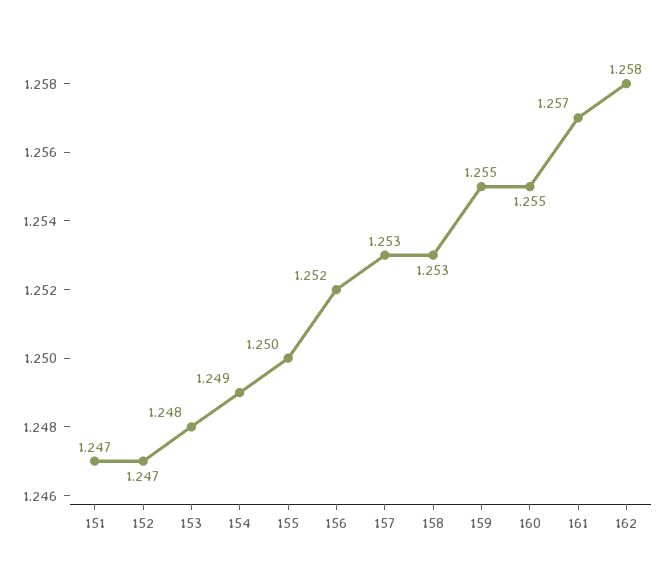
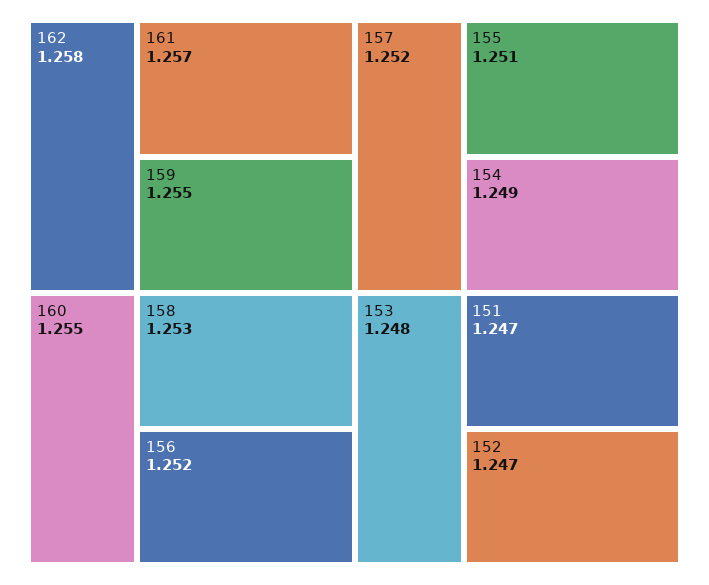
155: 1.25 -> 1.251
157: 1.253 -> 1.252

